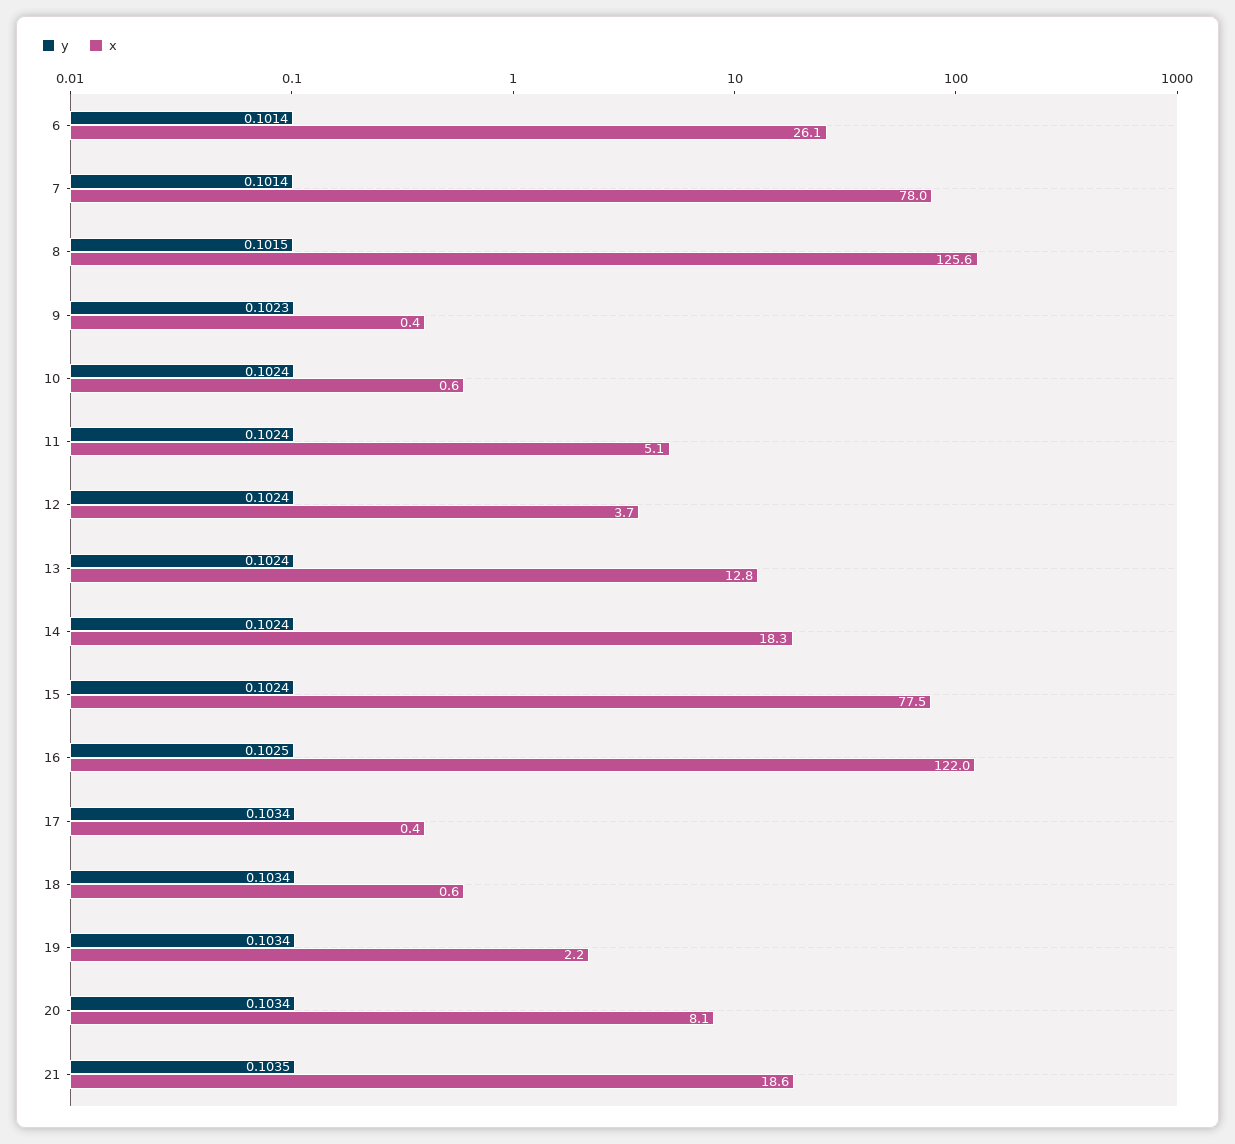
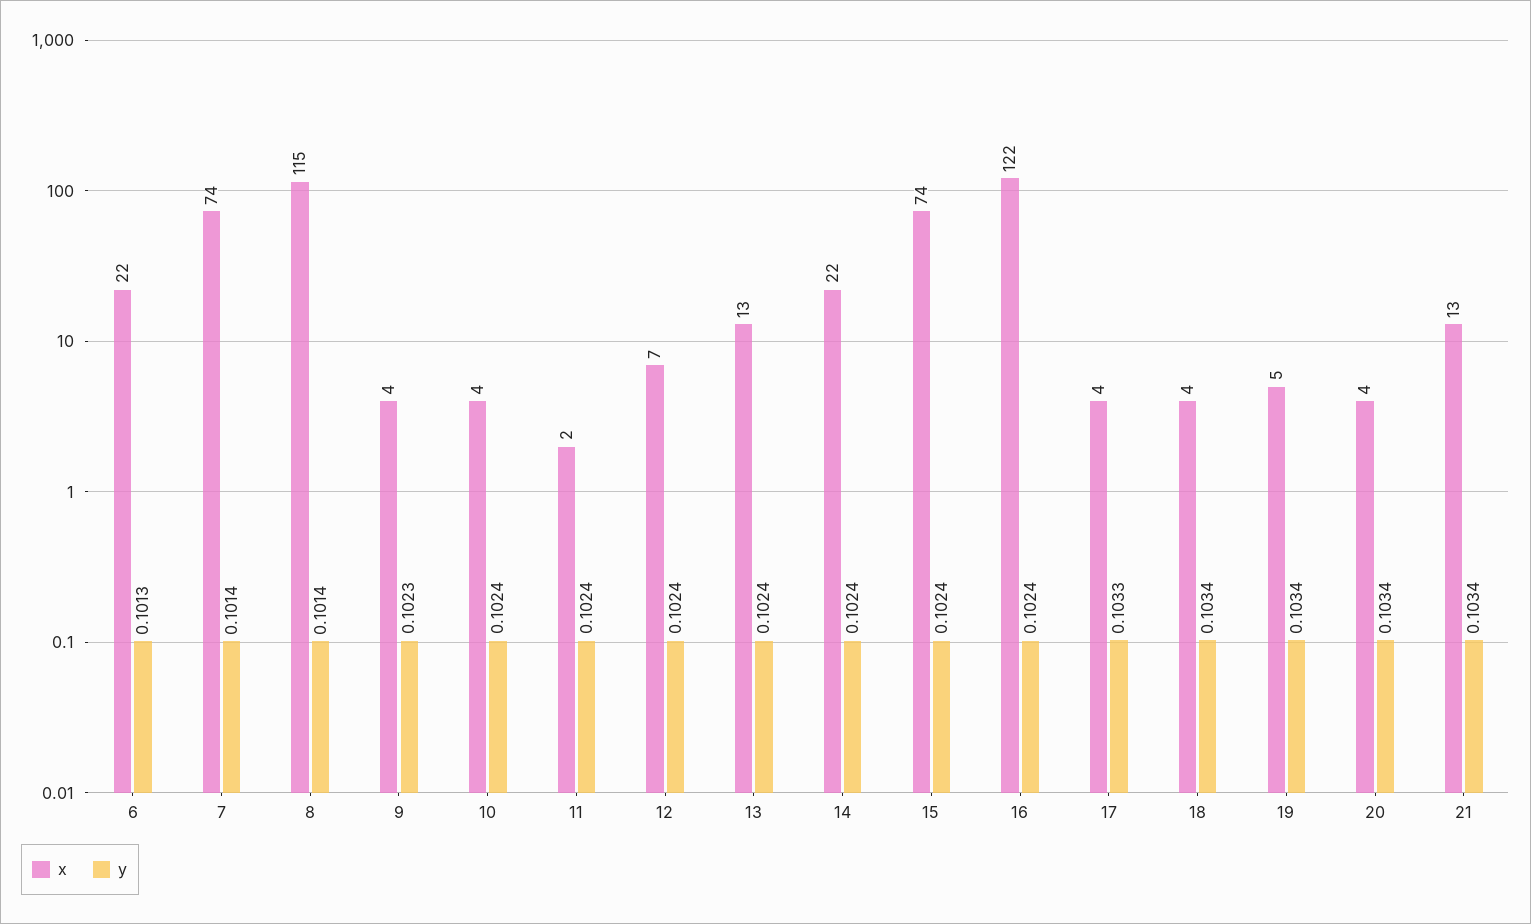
y, 6: 0.1014 -> 0.1013
x, 6: 26.1 -> 22
x, 7: 78 -> 74
y, 8: 0.1015 -> 0.1014
x, 8: 125.6 -> 115
x, 9: 0.4 -> 4
x, 10: 0.6 -> 4
x, 11: 5.1 -> 2
x, 12: 3.7 -> 7
x, 14: 18.3 -> 22
x, 15: 77.5 -> 74
y, 16: 0.1025 -> 0.1024
y, 17: 0.1034 -> 0.1033
x, 17: 0.4 -> 4
x, 18: 0.6 -> 4
x, 19: 2.2 -> 5
x, 20: 8.1 -> 4
y, 21: 0.1035 -> 0.1034
x, 21: 18.6 -> 13

